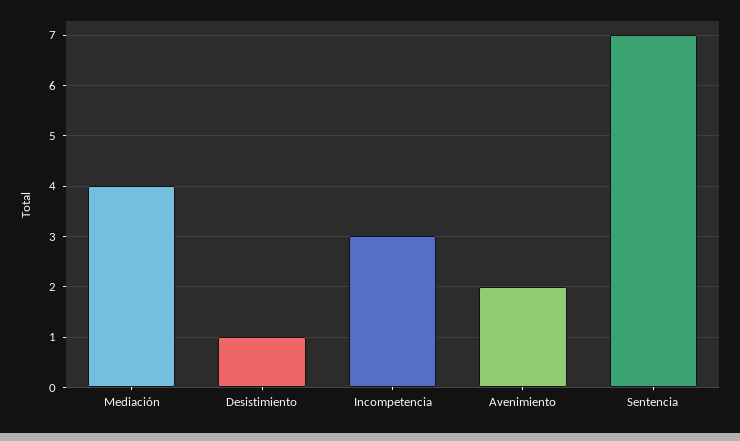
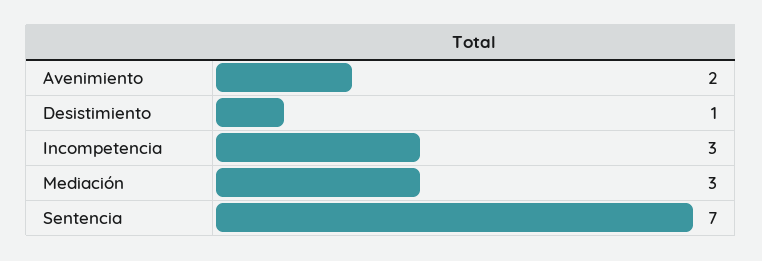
Mediación: 4 -> 3

